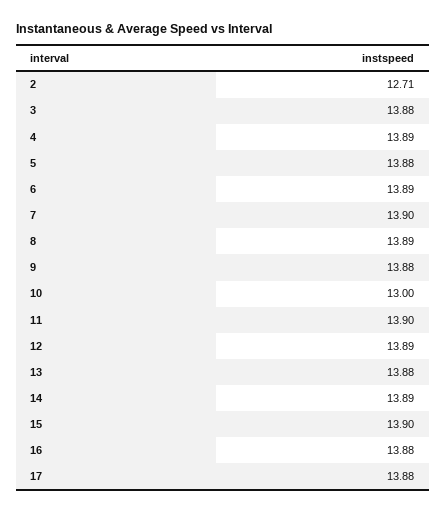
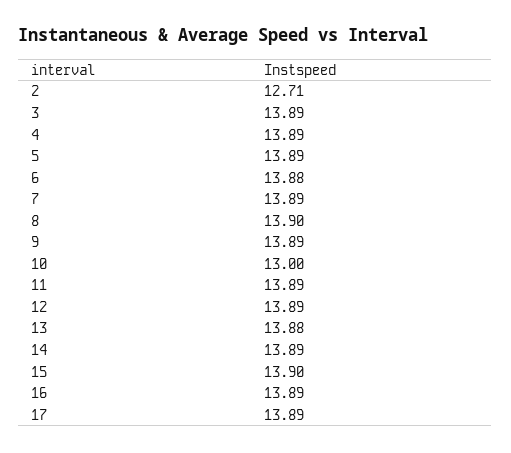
3: 13.88 -> 13.89
5: 13.88 -> 13.89
6: 13.89 -> 13.88
7: 13.9 -> 13.89
8: 13.89 -> 13.9
9: 13.88 -> 13.89
11: 13.9 -> 13.89
16: 13.88 -> 13.89
17: 13.88 -> 13.89

